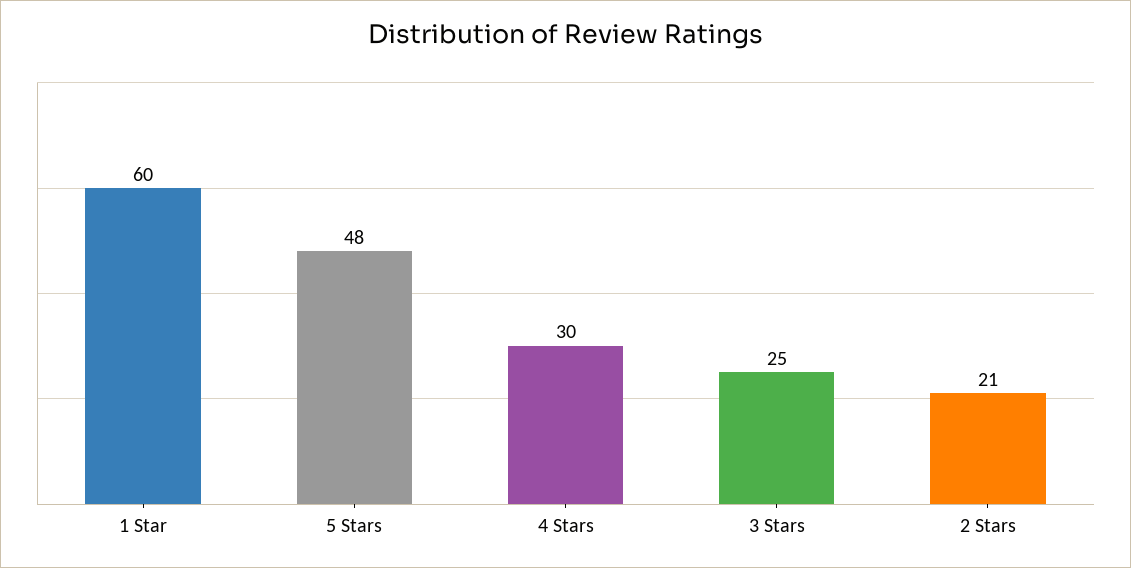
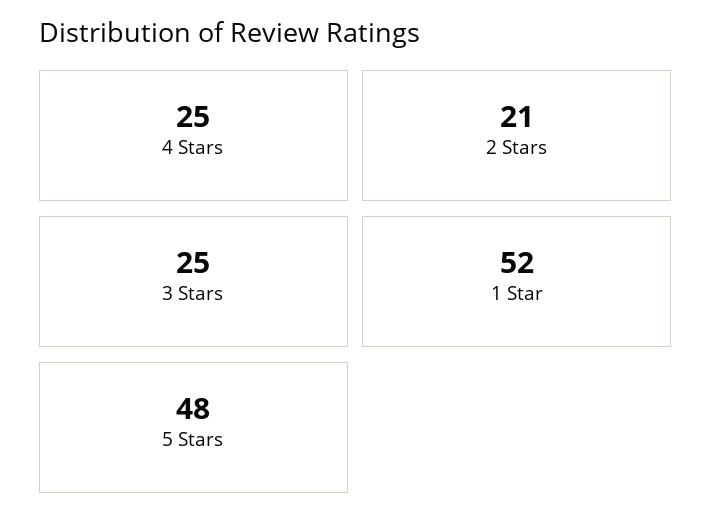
1 Star: 60 -> 52
4 Stars: 30 -> 25

